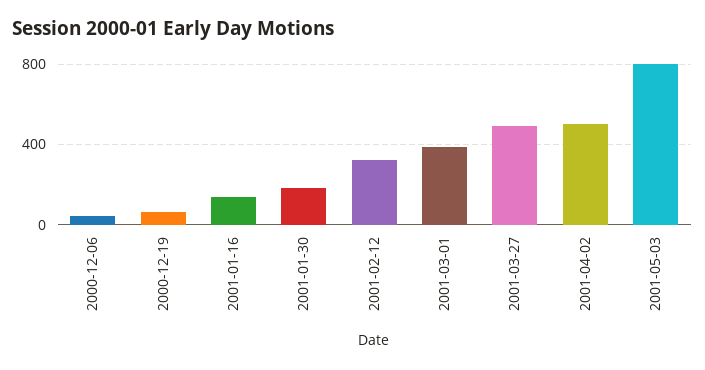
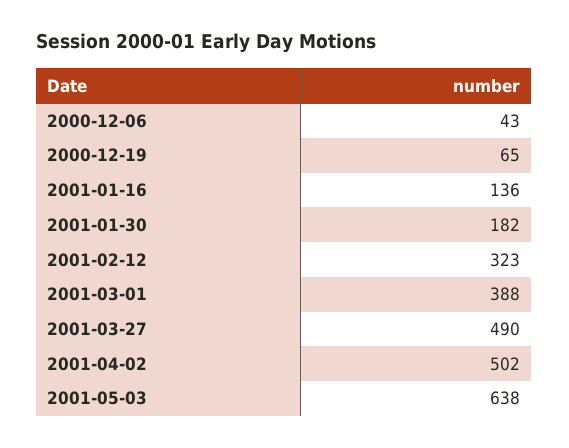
2001-05-03: 800 -> 638

